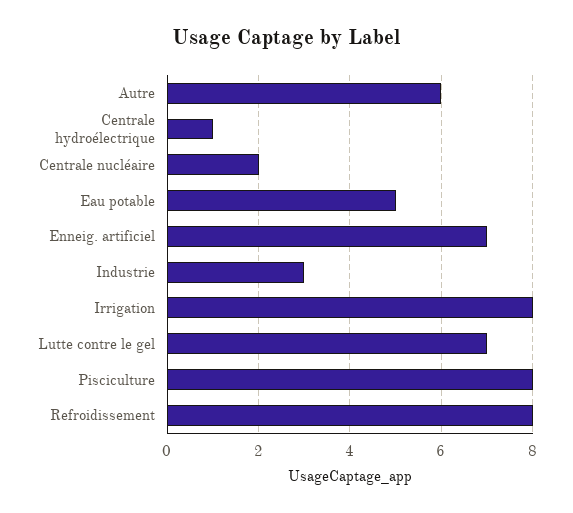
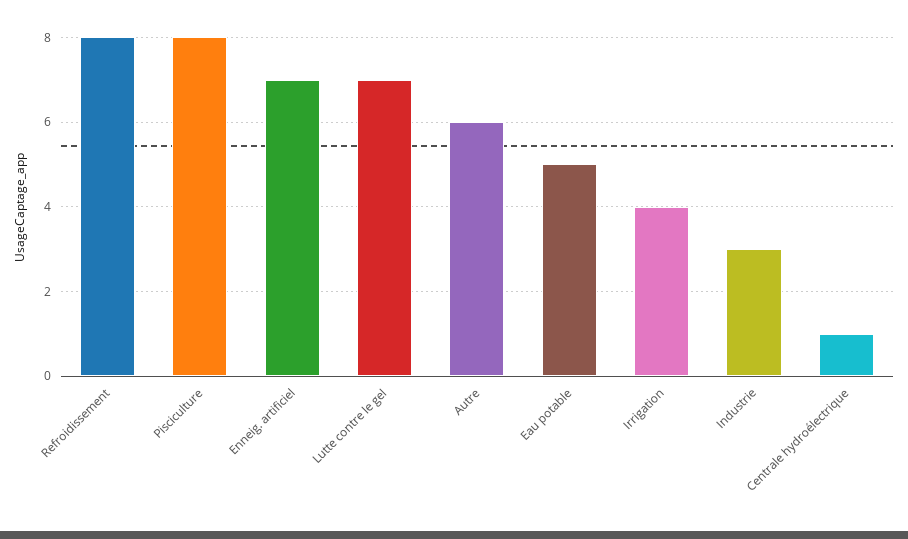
Centrale nucléaire: 2 -> none
Irrigation: 8 -> 4

